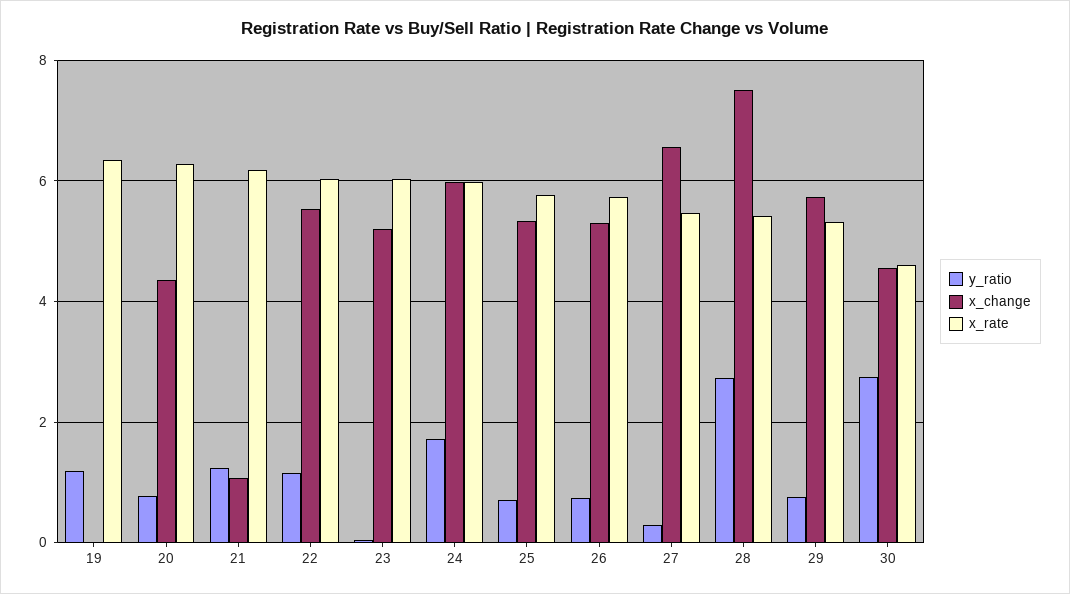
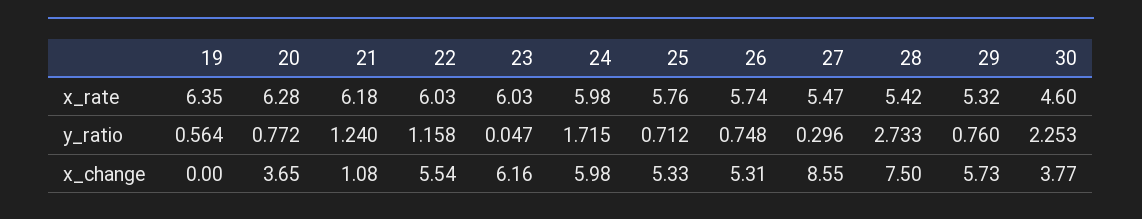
y_ratio, 19: 1.2 -> 0.564
x_change, 20: 4.4 -> 3.65
x_change, 23: 5.2 -> 6.16
x_change, 27: 6.6 -> 8.55
y_ratio, 30: 2.8 -> 2.253
x_change, 30: 4.6 -> 3.77

